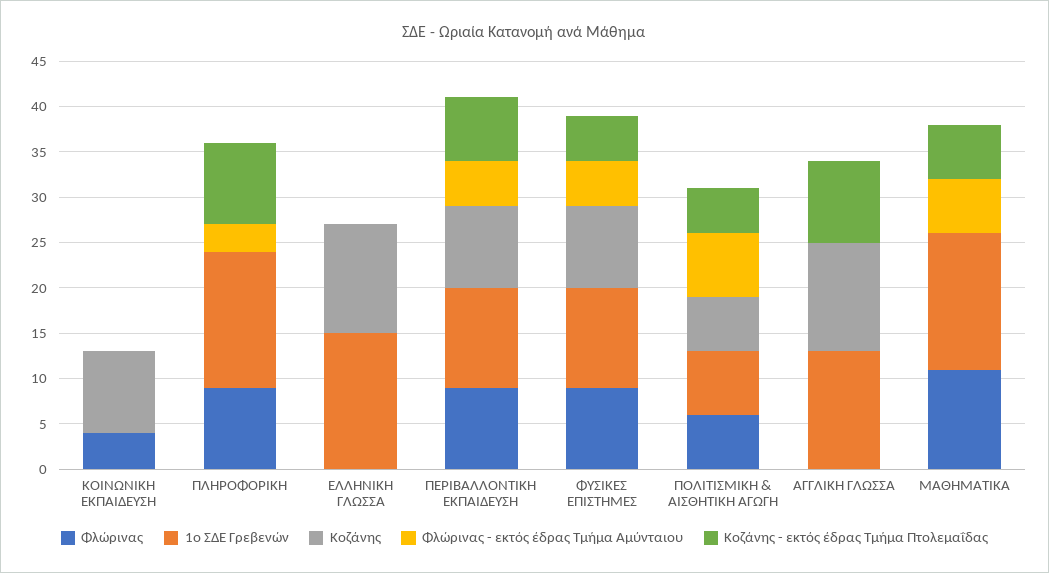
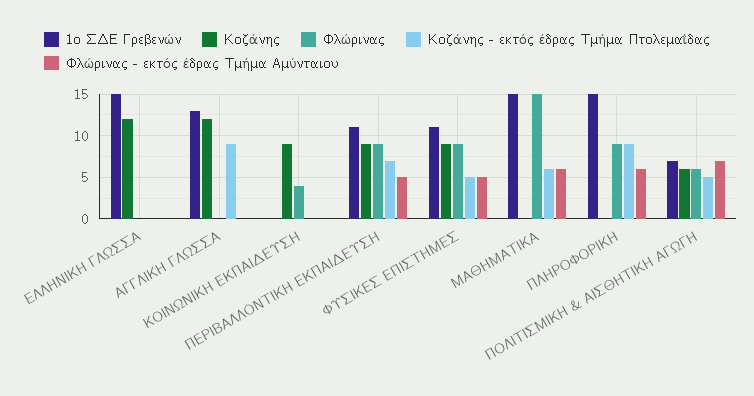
Φλώρινας - εκτός έδρας Τμήμα Αμύνταιου, ΠΛΗΡΟΦΟΡΙΚΗ: 3 -> 6
Φλώρινας, ΜΑΘΗΜΑΤΙΚΑ: 11 -> 15

